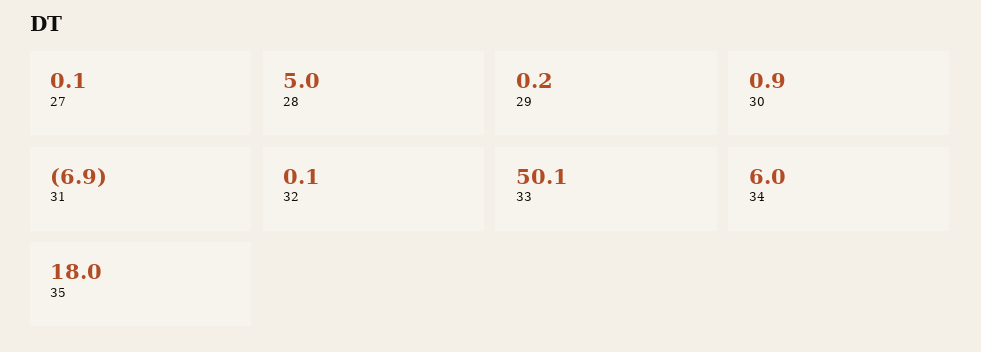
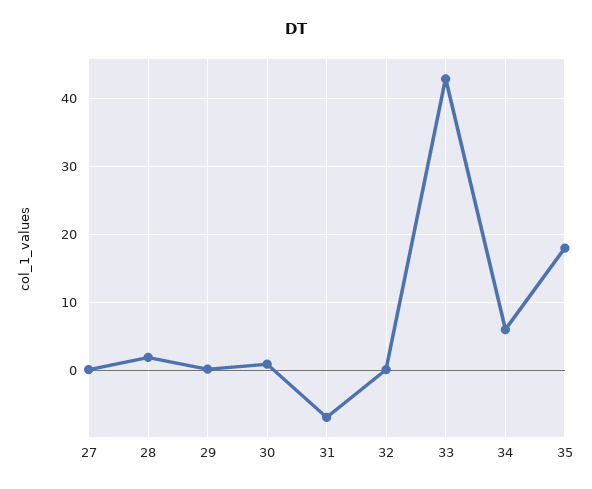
28: 5 -> 2
33: 50.1 -> 43

